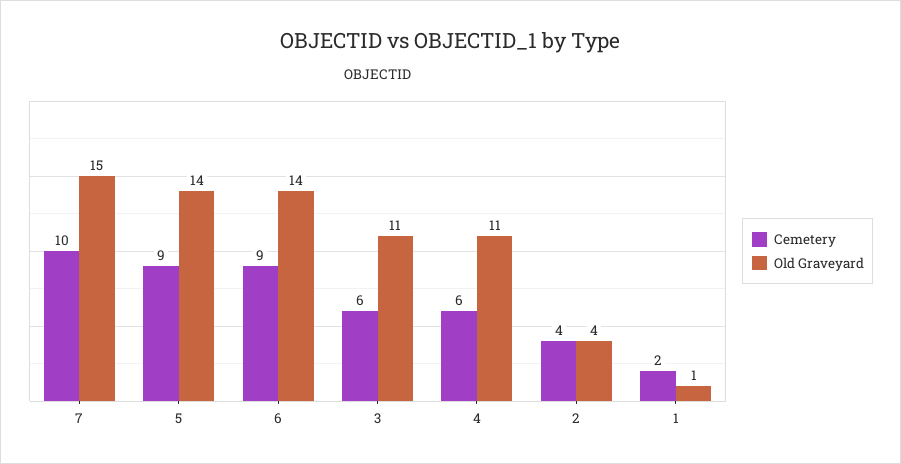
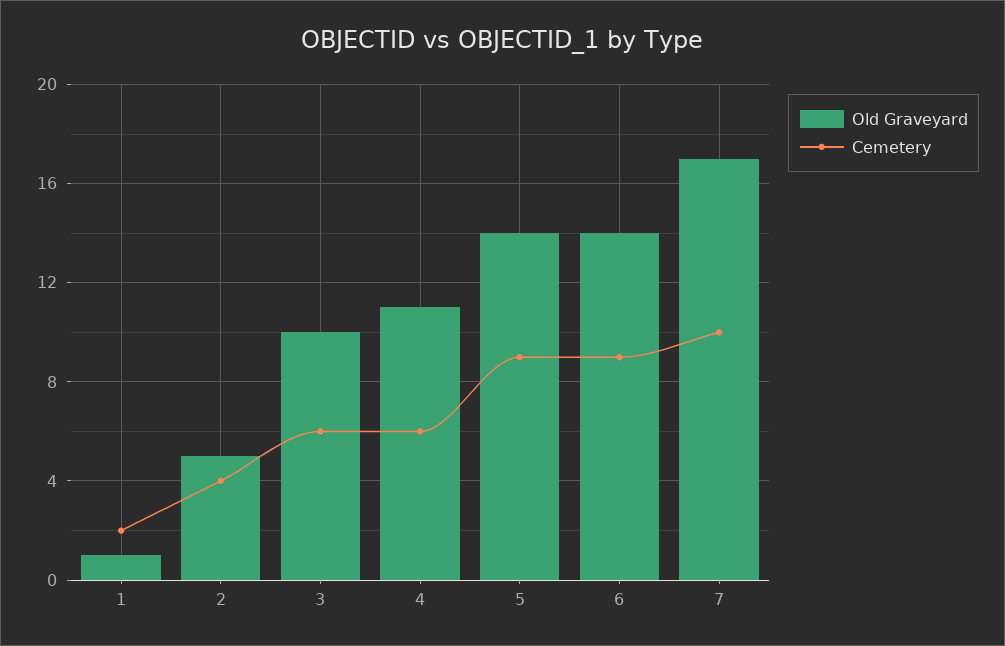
Old Graveyard, 7: 15 -> 17
Old Graveyard, 3: 11 -> 10
Old Graveyard, 2: 4 -> 5

